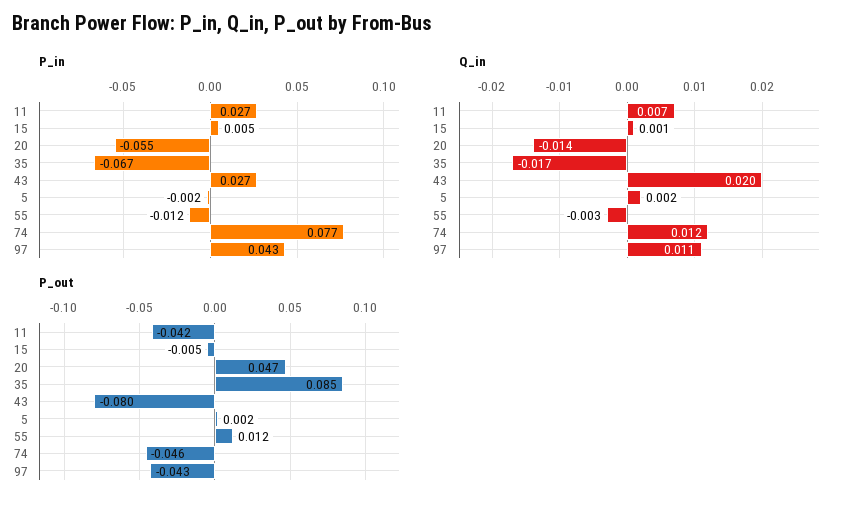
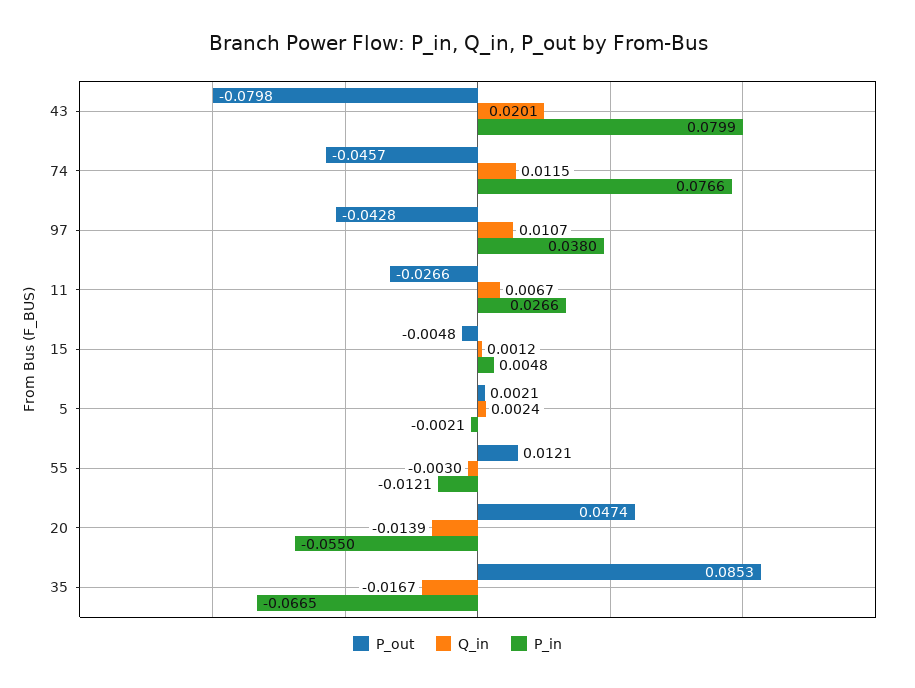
P_in, 43: 0.027 -> 0.0799
P_in, 97: 0.043 -> 0.038
P_out, 11: -0.042 -> -0.0266

